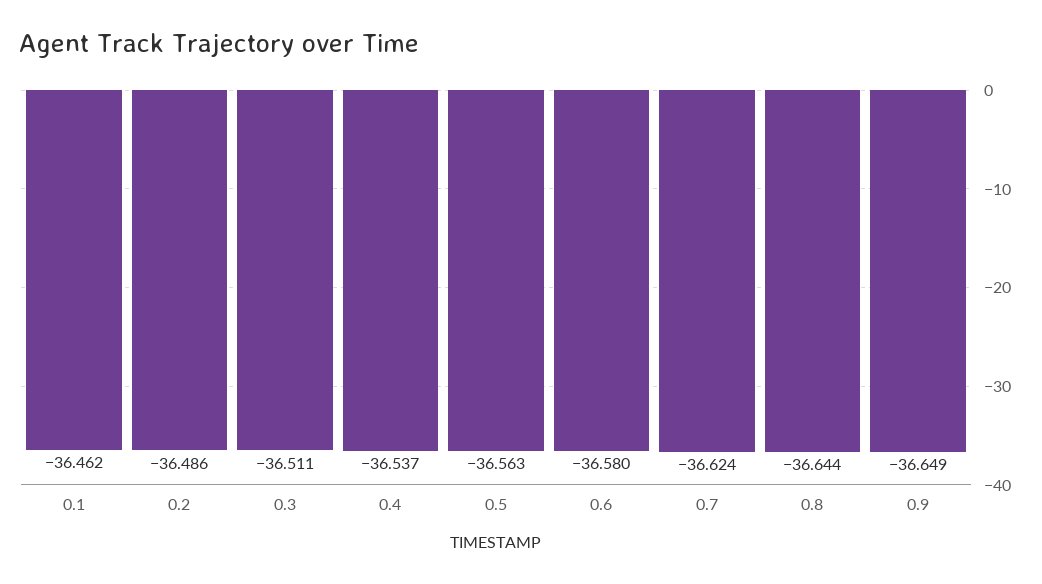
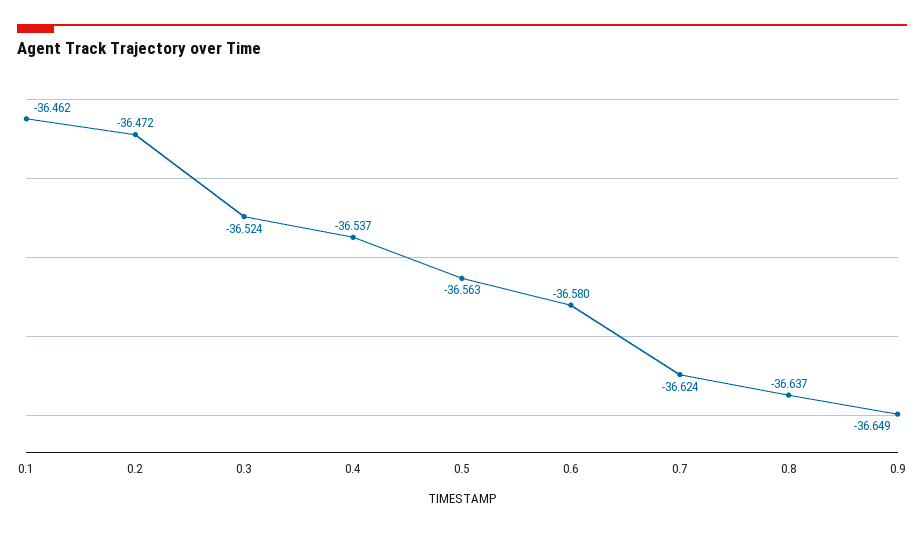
0.2: -36.486 -> -36.472
0.3: -36.511 -> -36.524
0.8: -36.644 -> -36.637

